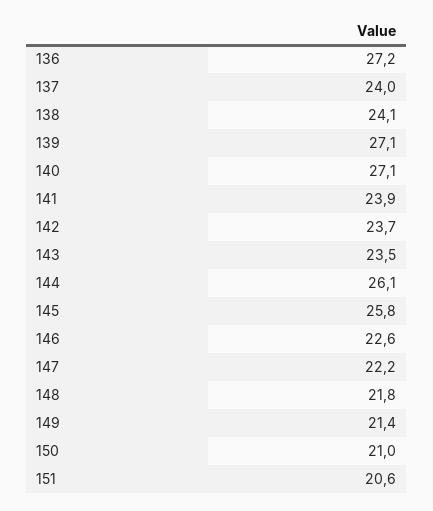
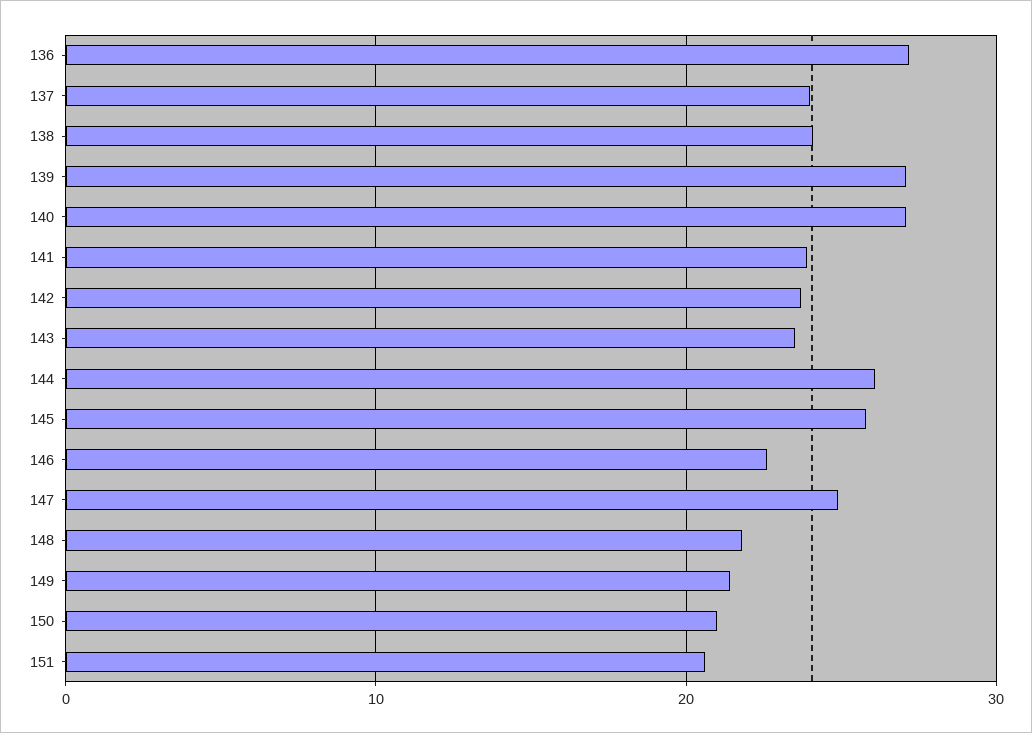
147: 22.2 -> 25

